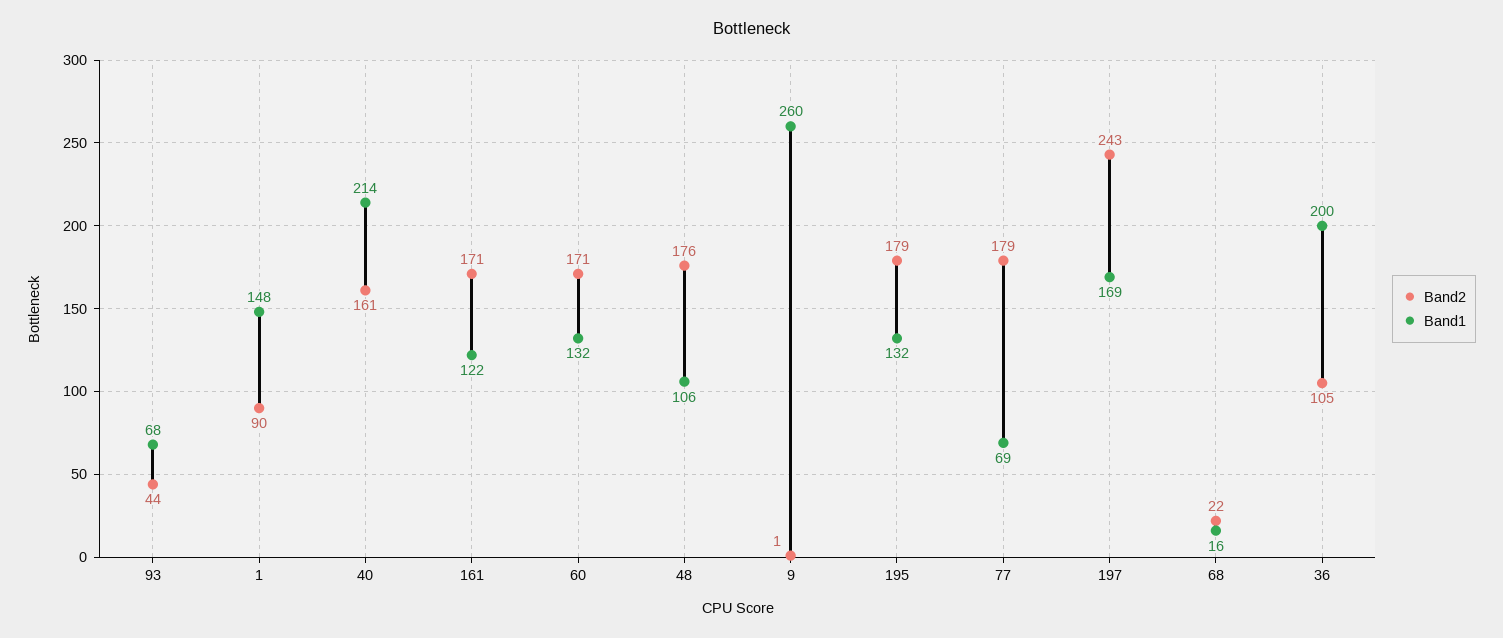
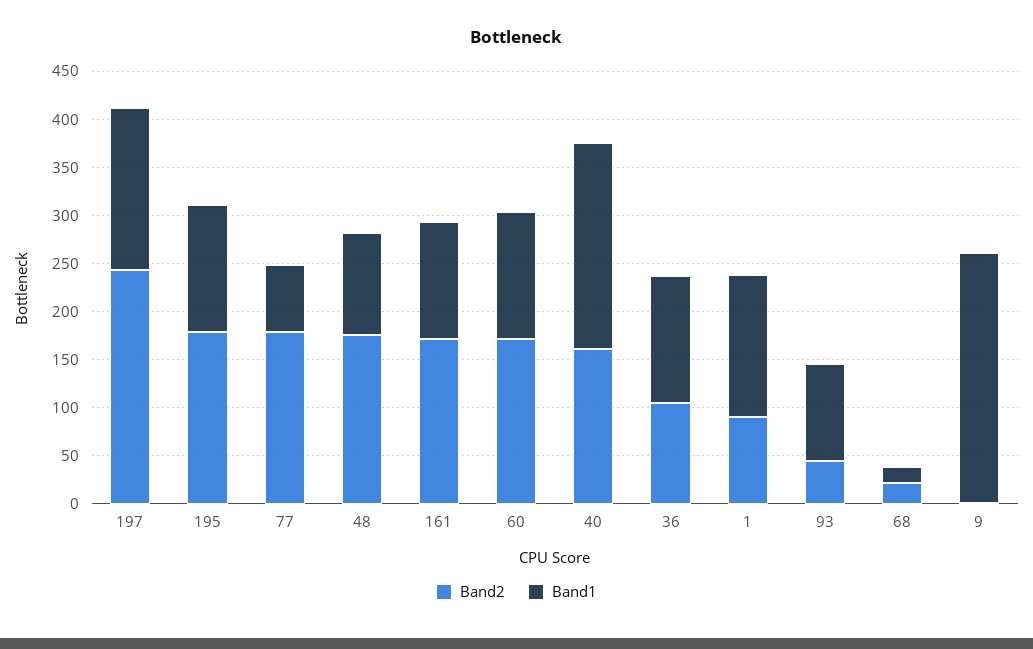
Band1, 93: 68 -> 100
Band1, 36: 200 -> 130

